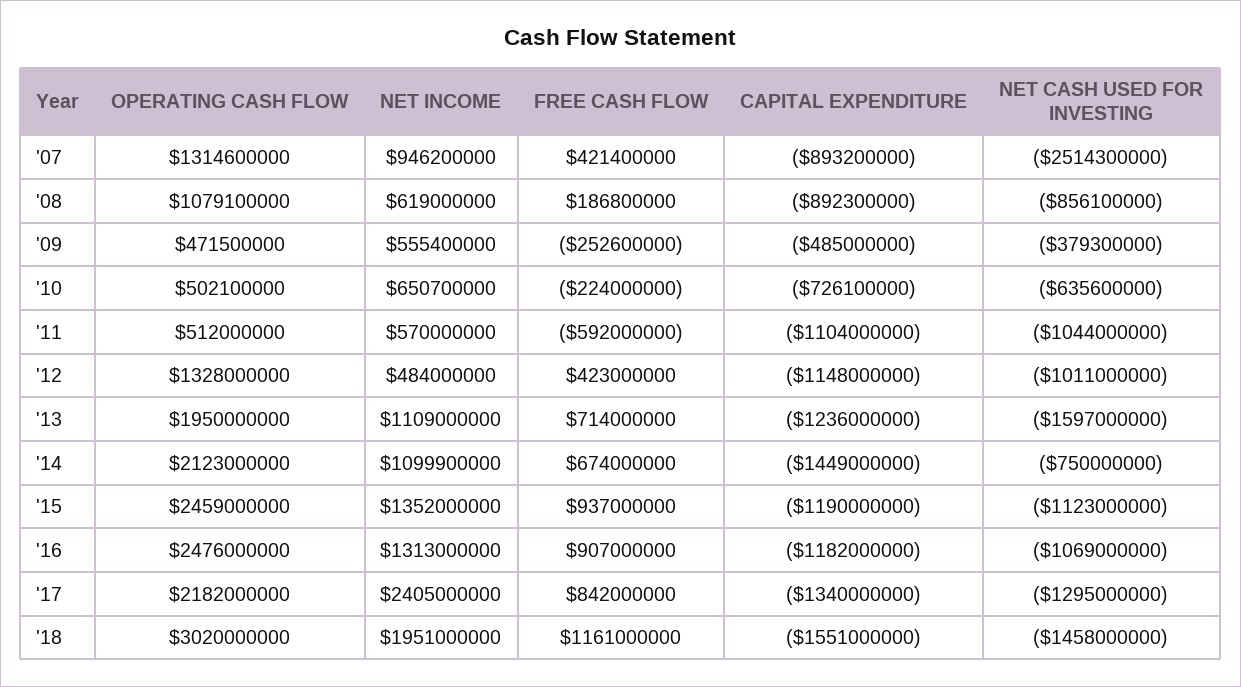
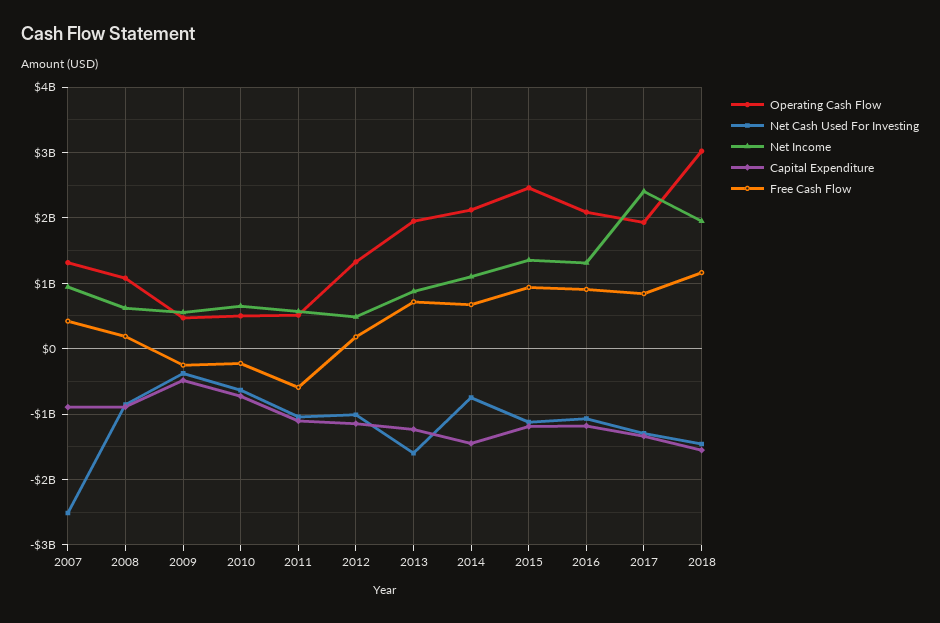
FREE CASH FLOW, '12: 423000000 -> 200000000
NET INCOME, '13: 1109000000 -> 900000000
OPERATING CASH FLOW, '16: 2476000000 -> 2100000000
OPERATING CASH FLOW, '17: 2182000000 -> 1900000000

